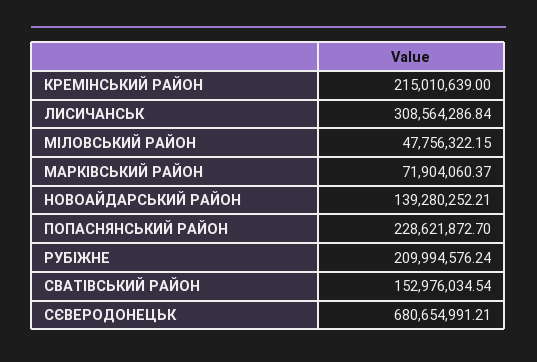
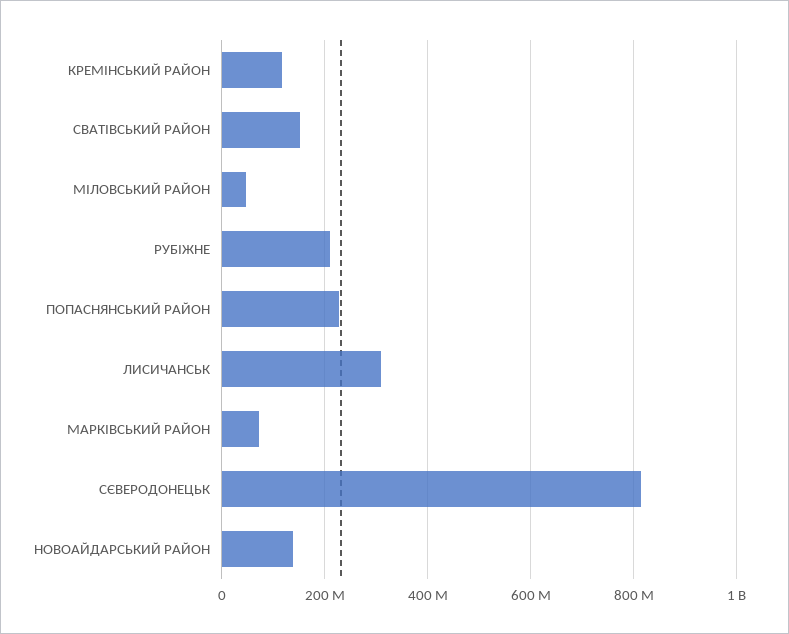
КРЕМIНСЬКИЙ РАЙОН: 215010639 -> 120000000
СЄВЕРОДОНЕЦЬК: 680654991.21 -> 820000000

